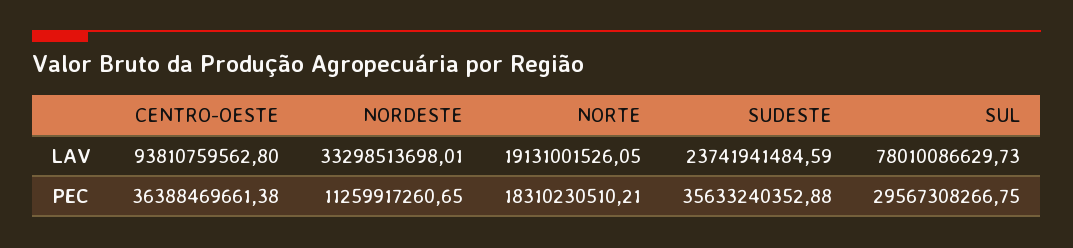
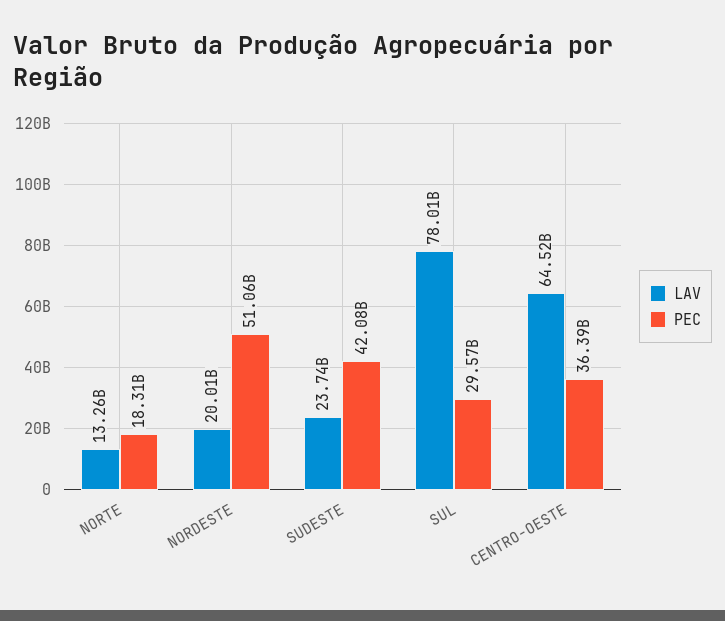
LAV, CENTRO-OESTE: 93810759562.8 -> 64520000000
LAV, NORDESTE: 33298513698.01 -> 20010000000
LAV, NORTE: 19131001526.05 -> 13260000000
PEC, NORDESTE: 11259917260.65 -> 51060000000
PEC, SUDESTE: 35633240352.88 -> 42080000000

